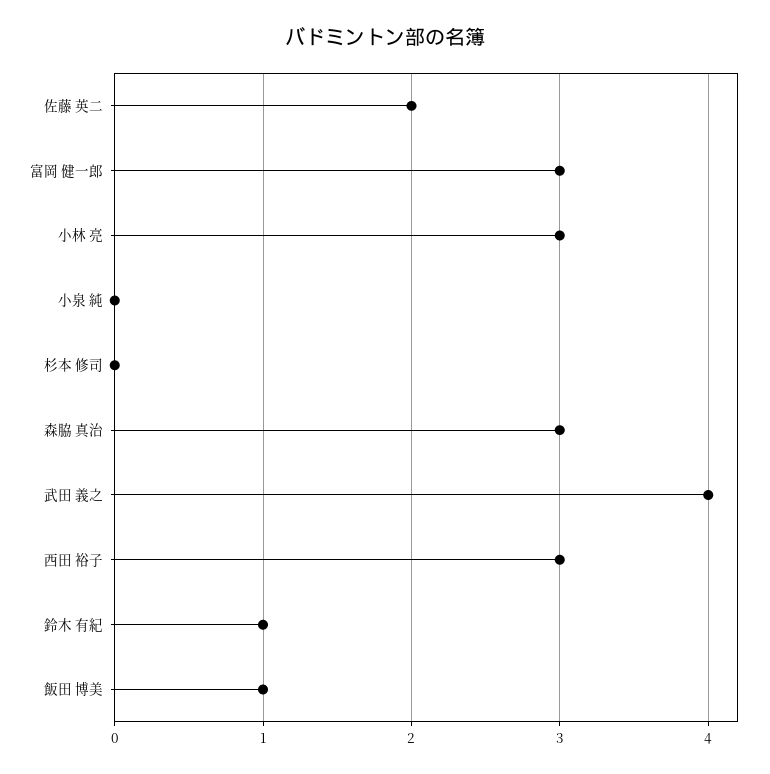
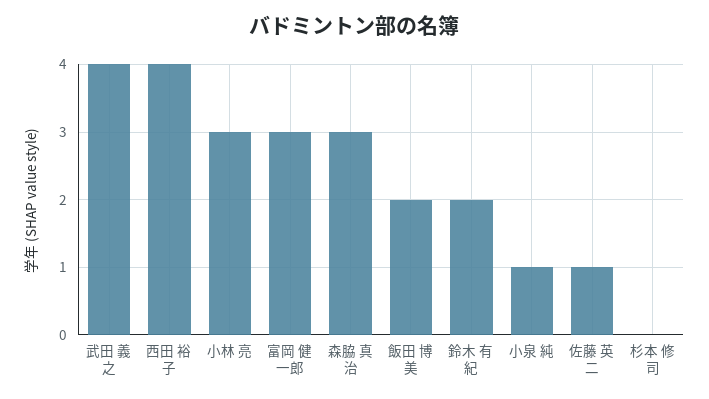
佐藤 英二: 2 -> 1
小泉 純: 0 -> 1
西田 裕子: 3 -> 4
鈴木 有紀: 1 -> 2
飯田 博美: 1 -> 2

